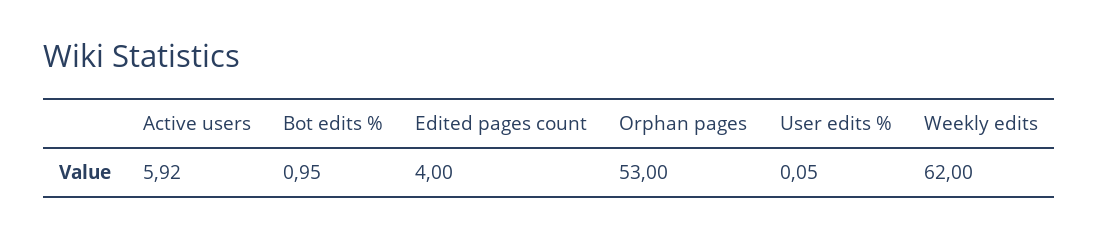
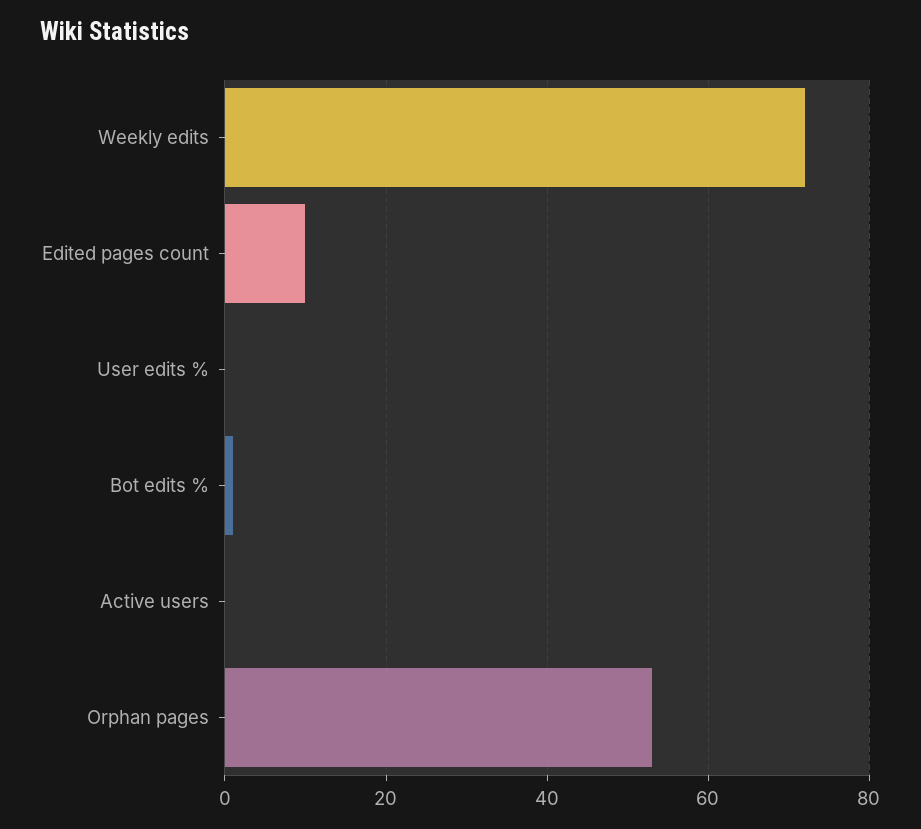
Active users: 5.92 -> 0
Edited pages count: 4 -> 10
Weekly edits: 62 -> 72

